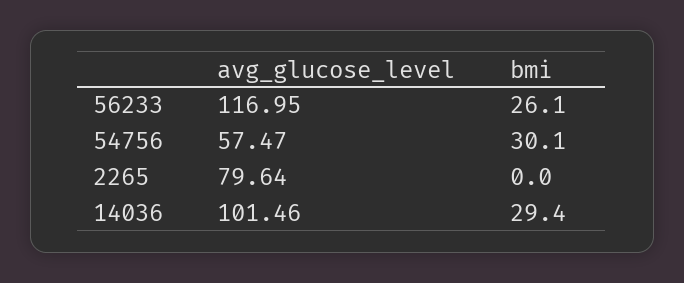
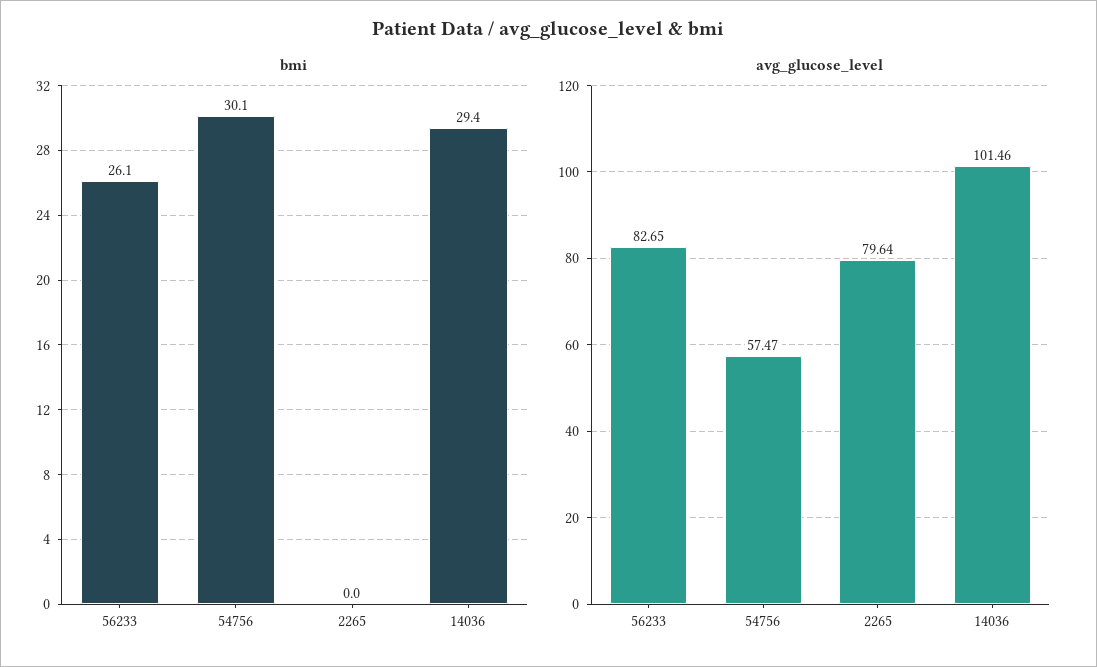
avg_glucose_level, 56233: 116.95 -> 82.65

